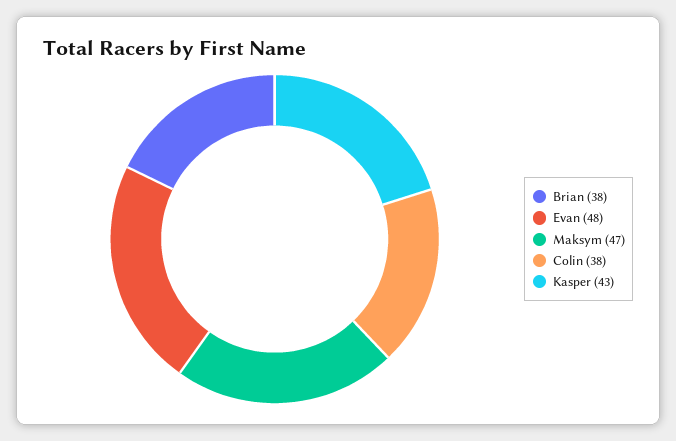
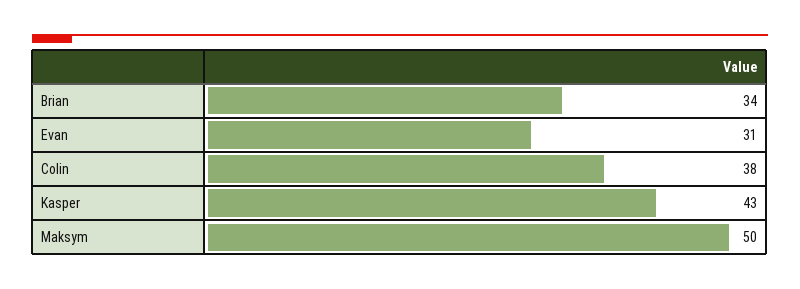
Brian: 38 -> 34
Evan: 48 -> 31
Maksym: 47 -> 50

